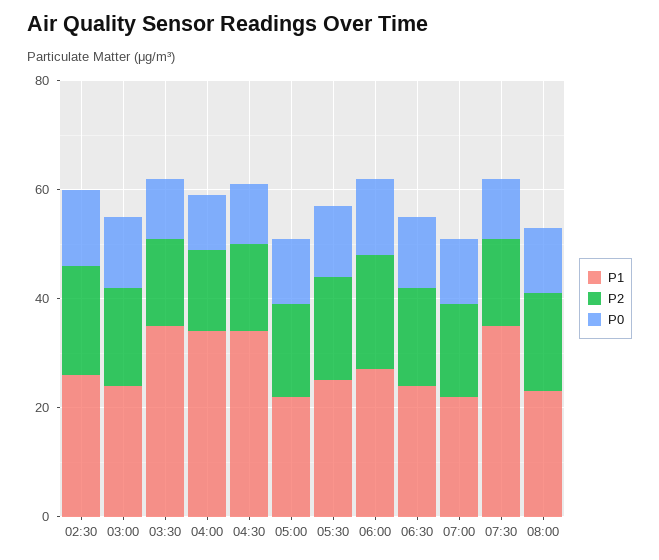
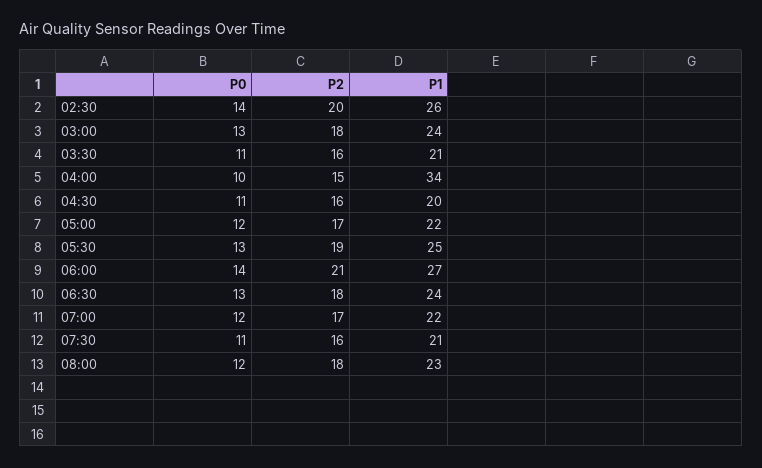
P1, 03:30: 35 -> 21
P1, 04:30: 35 -> 20
P1, 07:30: 35 -> 21

